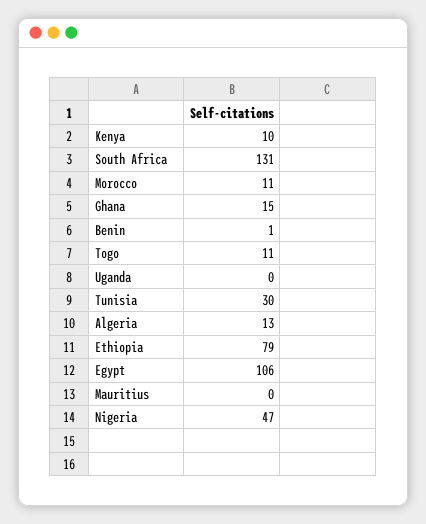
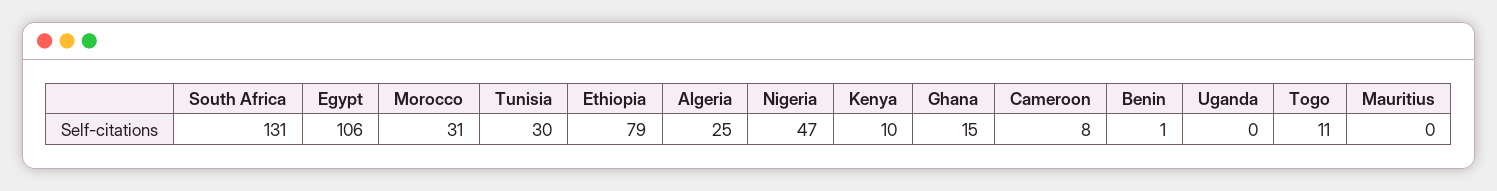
Morocco: 11 -> 31
Algeria: 13 -> 25
Cameroon: none -> 8

